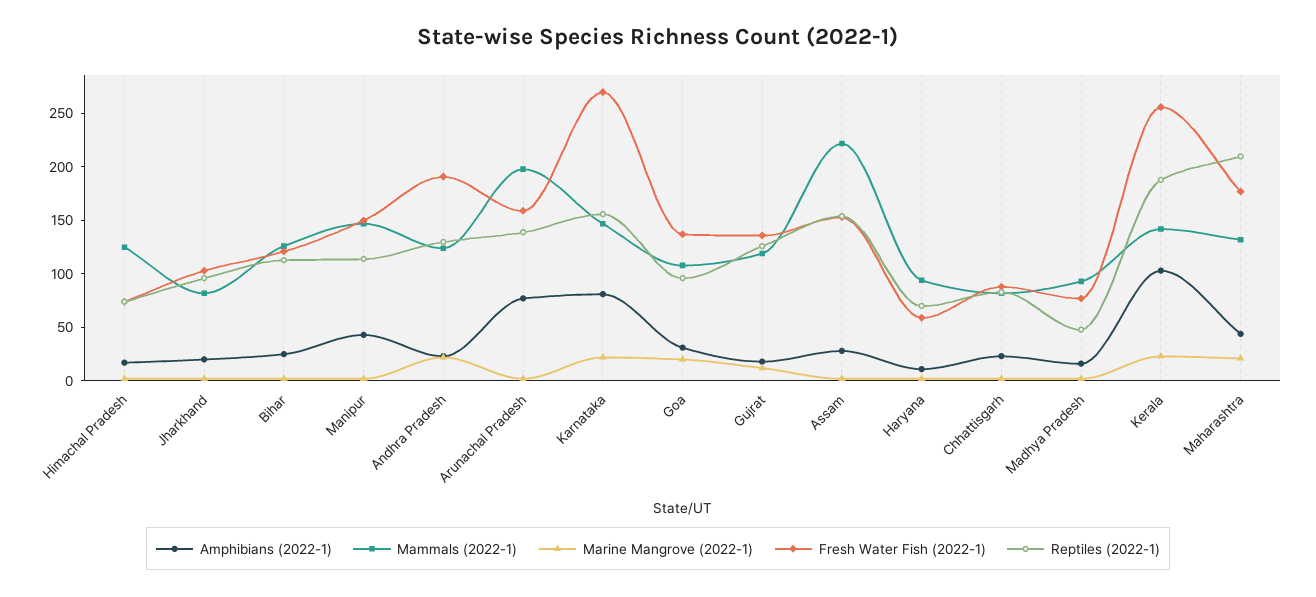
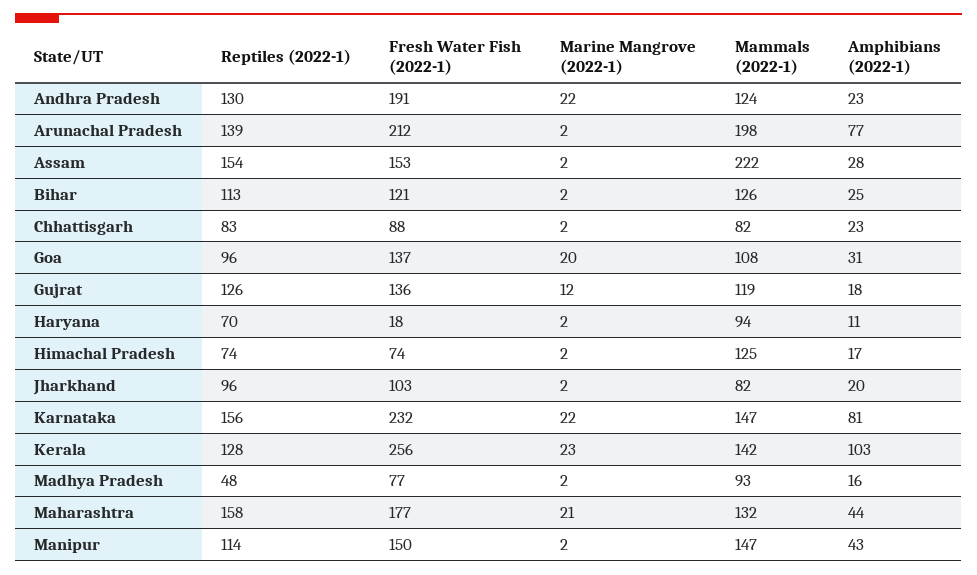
Fresh Water Fish (2022-1), Arunachal Pradesh: 160 -> 212
Fresh Water Fish (2022-1), Karnataka: 270 -> 232
Fresh Water Fish (2022-1), Haryana: 60 -> 18
Reptiles (2022-1), Kerala: 190 -> 128
Reptiles (2022-1), Maharashtra: 210 -> 158

